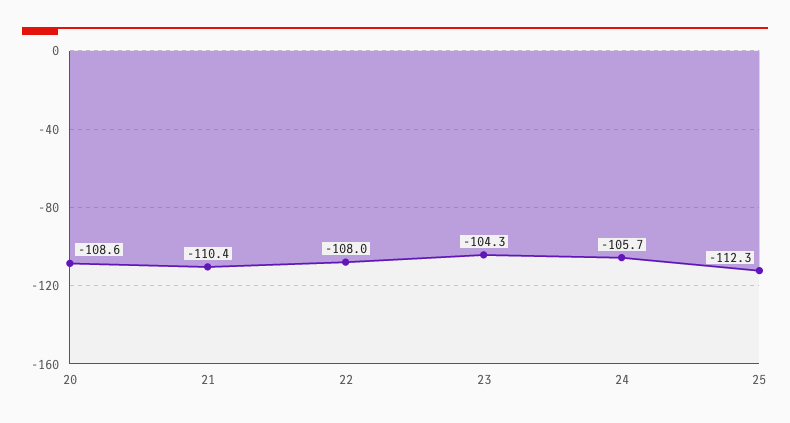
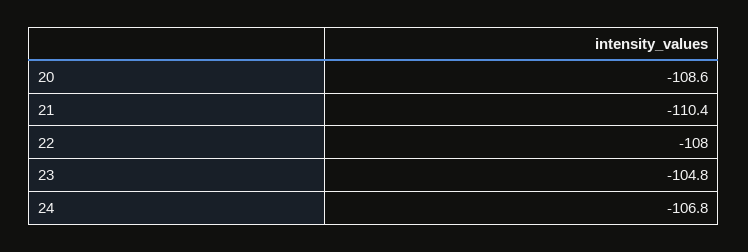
23: -104.3 -> -104.8
24: -105.7 -> -106.8
25: -112.3 -> none

